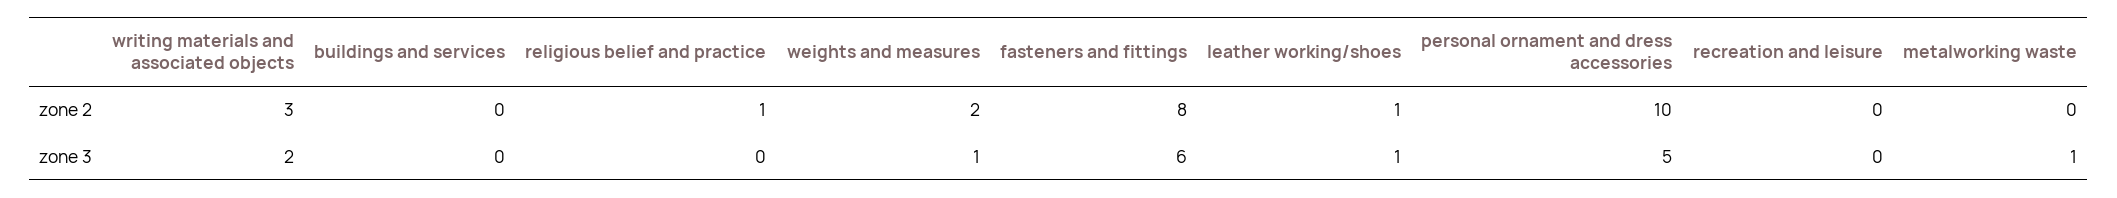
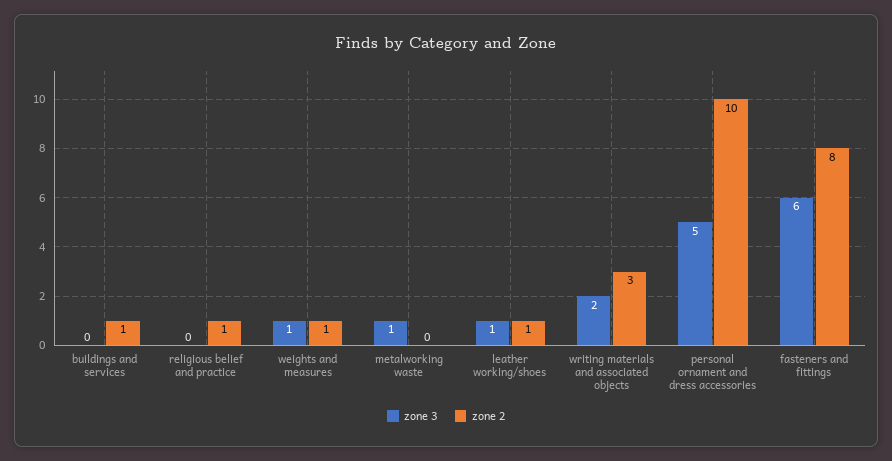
zone 2, buildings and services: 0 -> 1
zone 2, weights and measures: 2 -> 1
zone 2, recreation and leisure: 0 -> none
zone 3, recreation and leisure: 0 -> none

